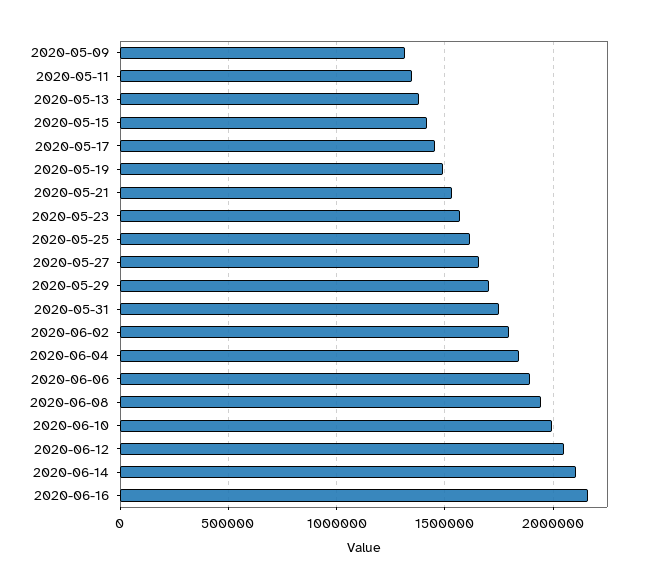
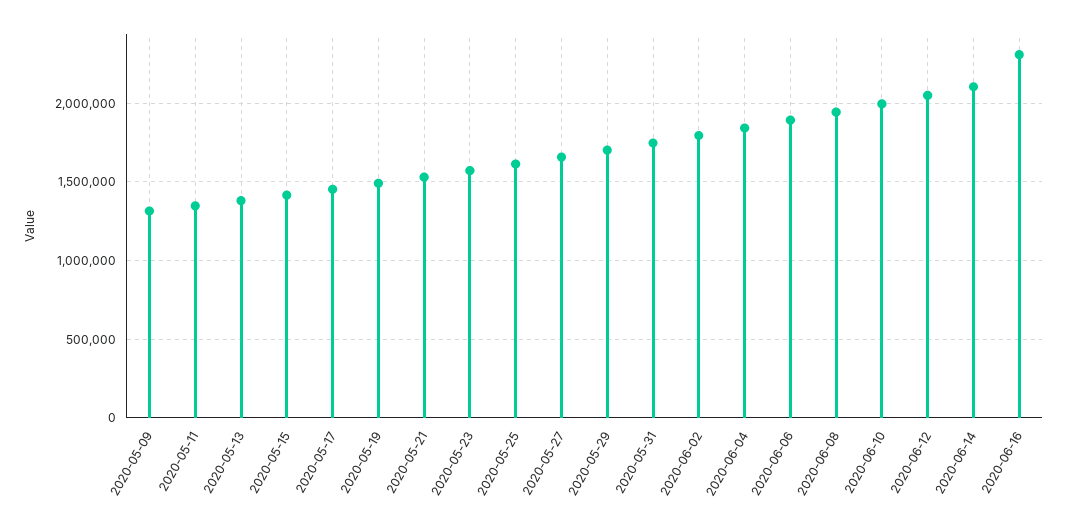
2020-06-16: 2150000 -> 2300000

